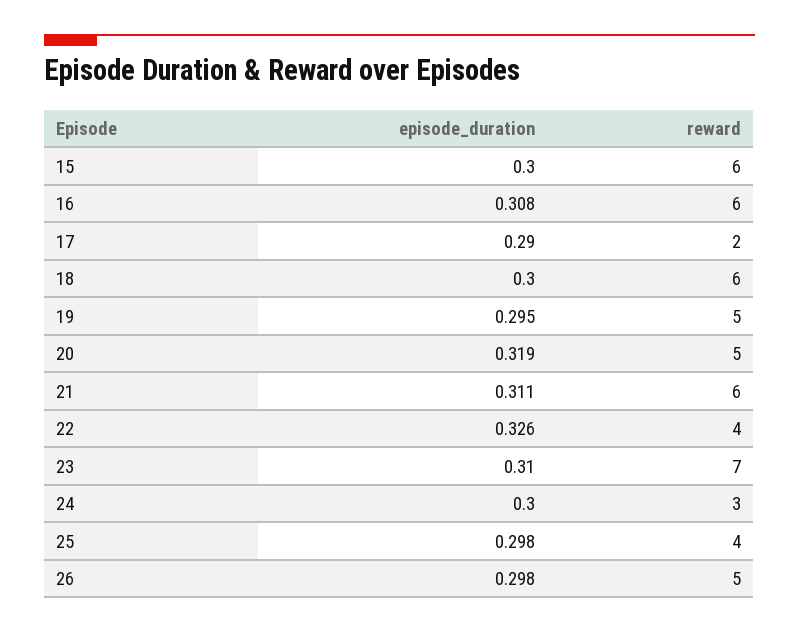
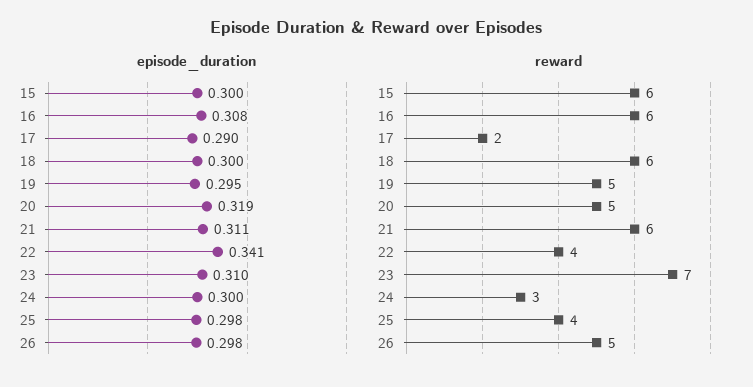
episode_duration, 22: 0.326 -> 0.341

